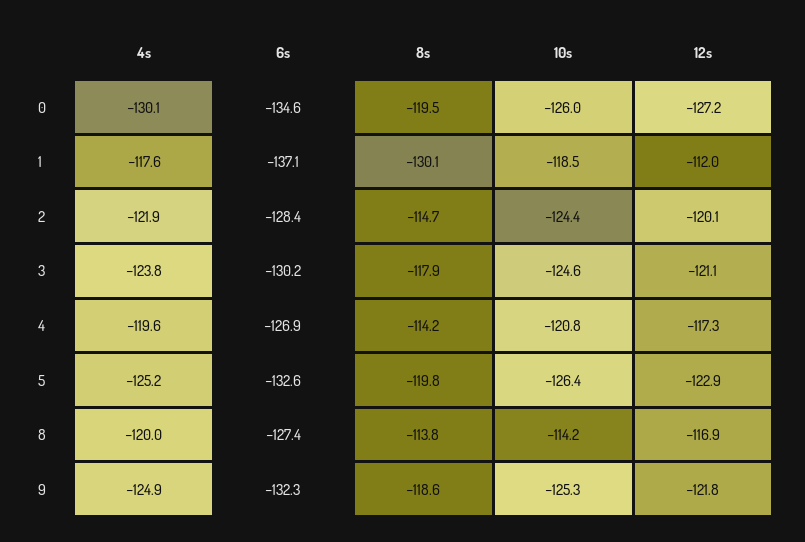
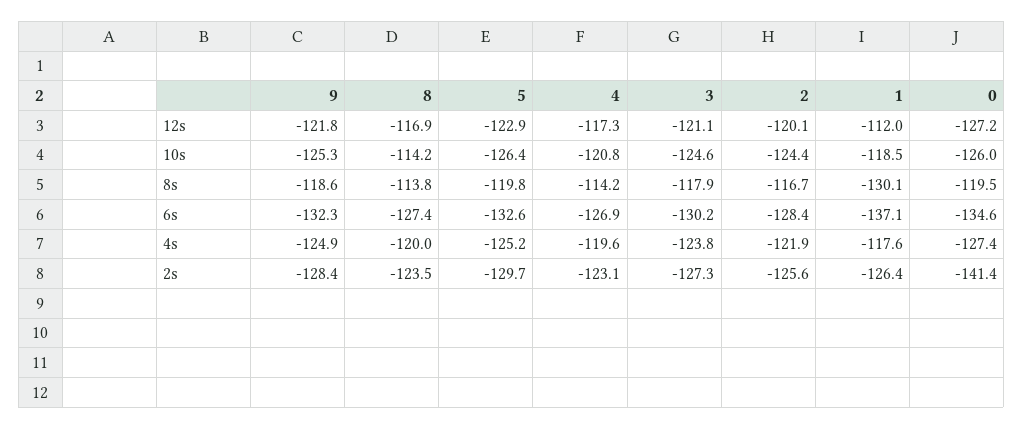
4s, 0: -130.1 -> -127.4
8s, 2: -114.7 -> -116.7
2s, 9: none -> -128.4
2s, 8: none -> -123.5
2s, 5: none -> -129.7
2s, 4: none -> -123.1
2s, 3: none -> -127.3
2s, 2: none -> -125.6
2s, 1: none -> -126.4
2s, 0: none -> -141.4

